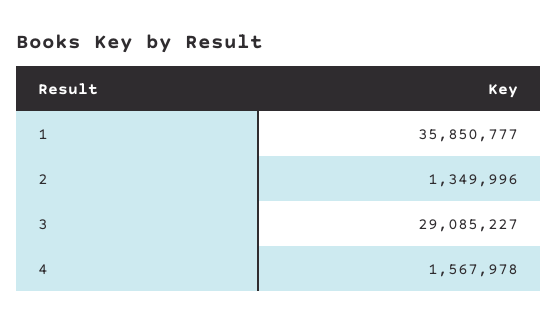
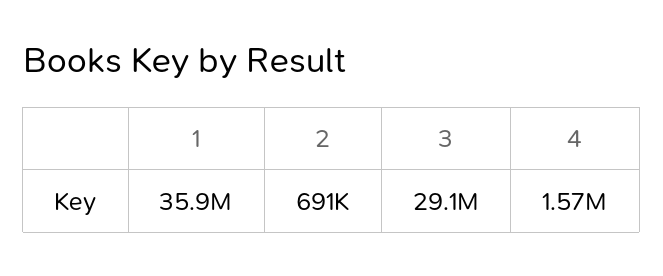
2: 1349996 -> 691000

